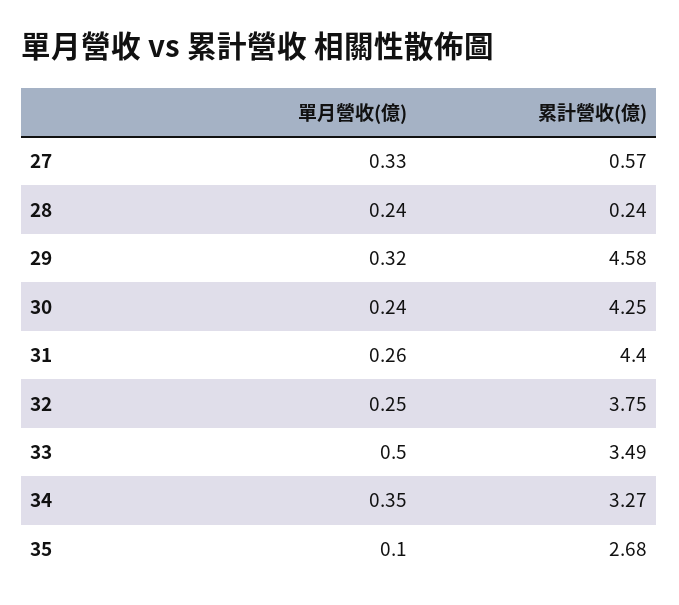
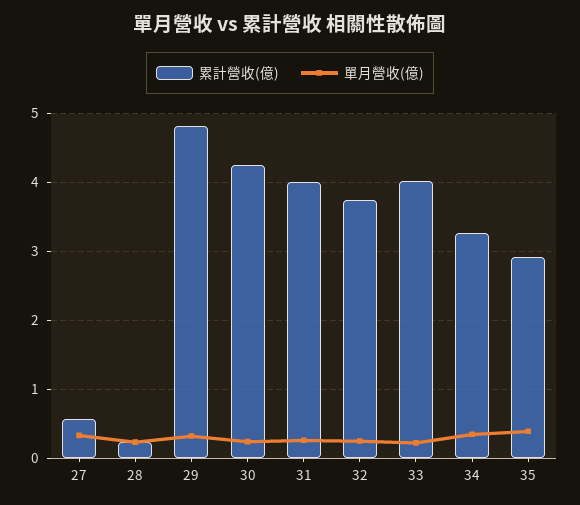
累計營收(億), 29: 4.58 -> 4.8
累計營收(億), 31: 4.4 -> 4
單月營收(億), 33: 0.5 -> 0.2
累計營收(億), 33: 3.49 -> 4
單月營收(億), 35: 0.1 -> 0.4
累計營收(億), 35: 2.68 -> 2.9

